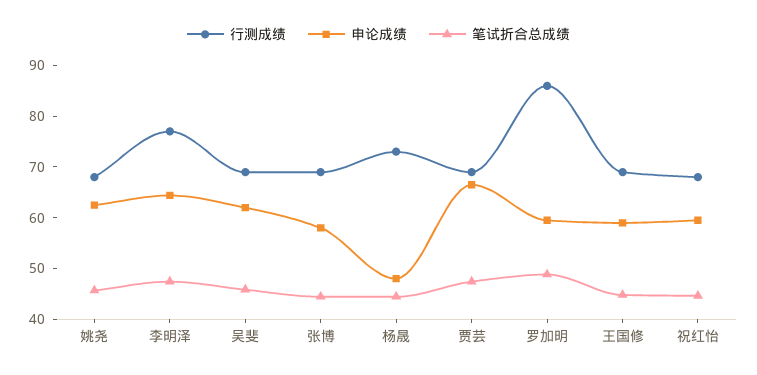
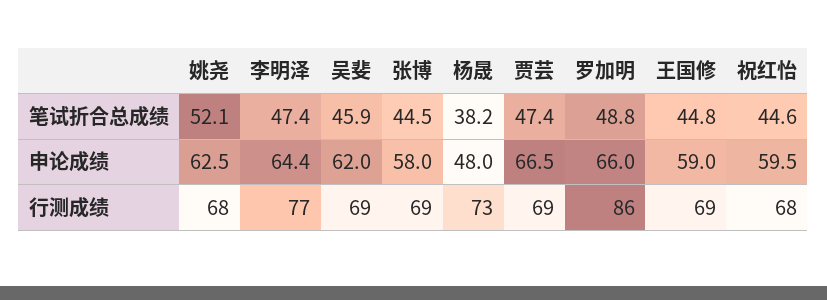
笔试折合总成绩, 姚尧: 46 -> 52.1
笔试折合总成绩, 杨晟: 44 -> 38.2
申论成绩, 罗加明: 60 -> 66

